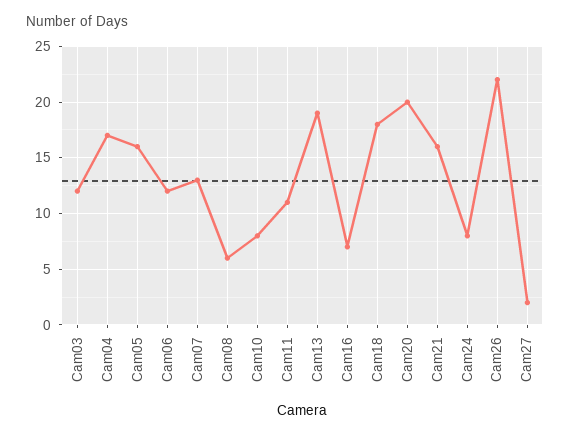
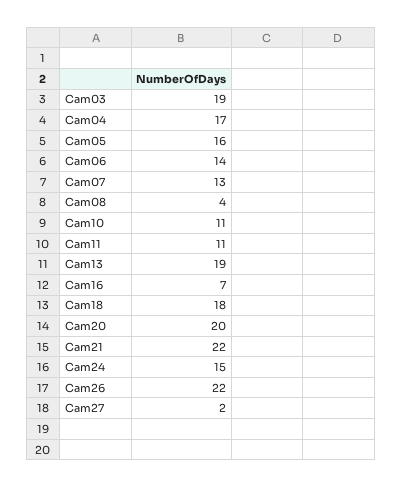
Cam03: 12 -> 19
Cam06: 12 -> 14
Cam08: 6 -> 4
Cam10: 8 -> 11
Cam21: 16 -> 22
Cam24: 8 -> 15

